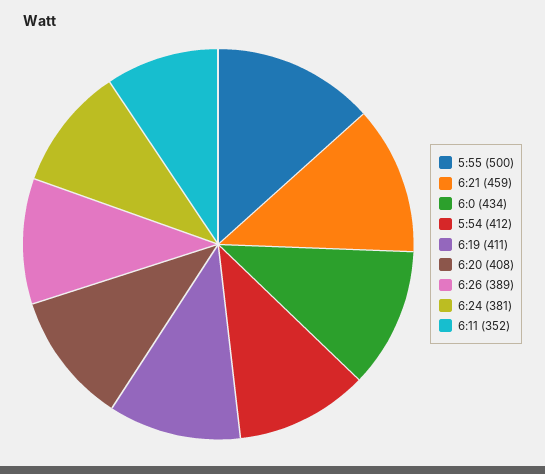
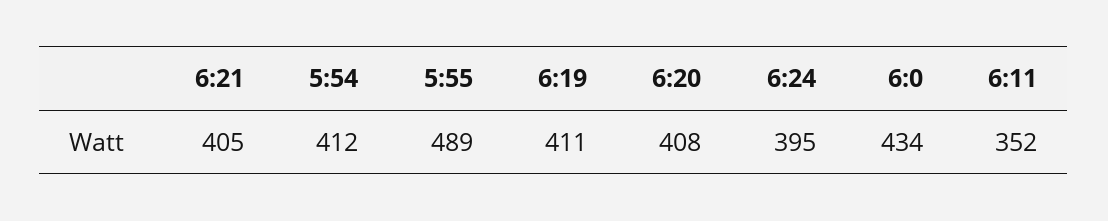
5:55: 500 -> 489
6:21: 459 -> 405
6:26: 389 -> none
6:24: 381 -> 395

